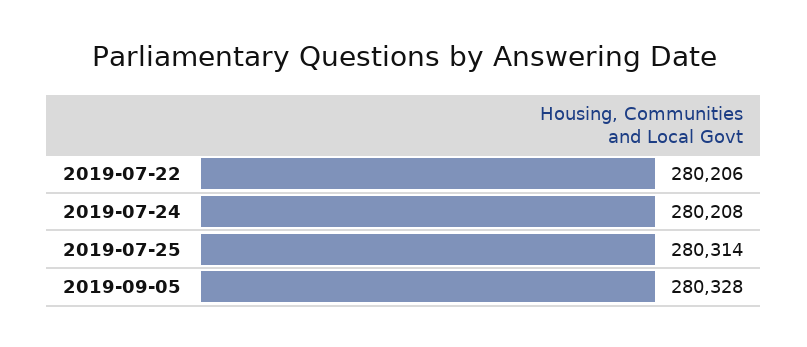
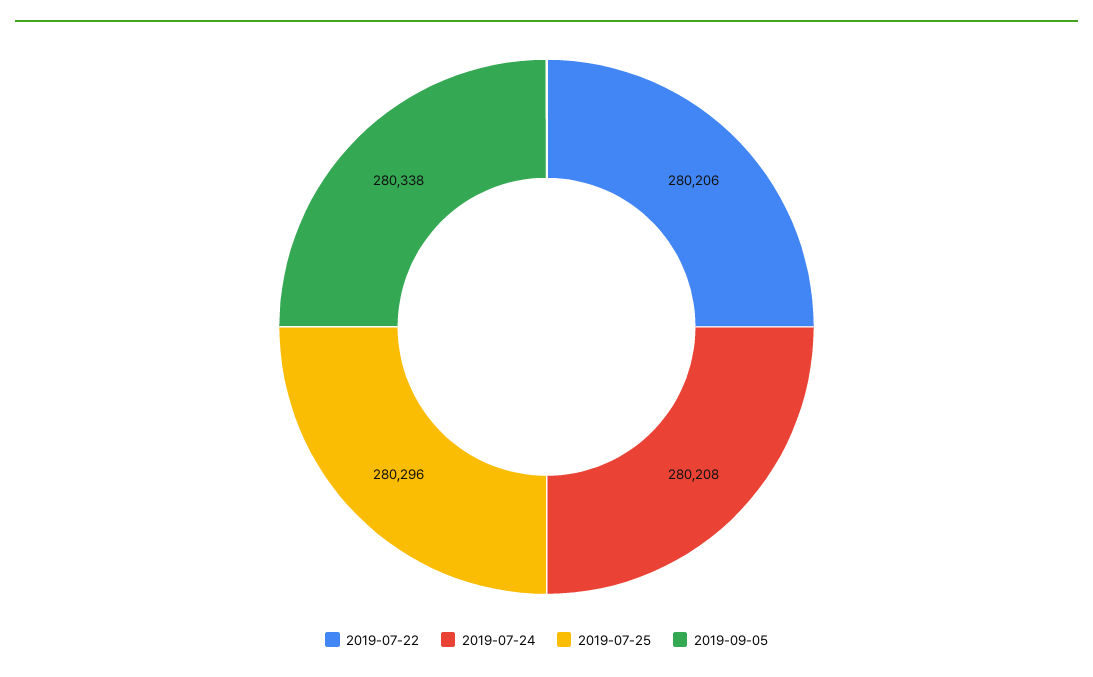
2019-07-25: 280314 -> 280296
2019-09-05: 280328 -> 280338

